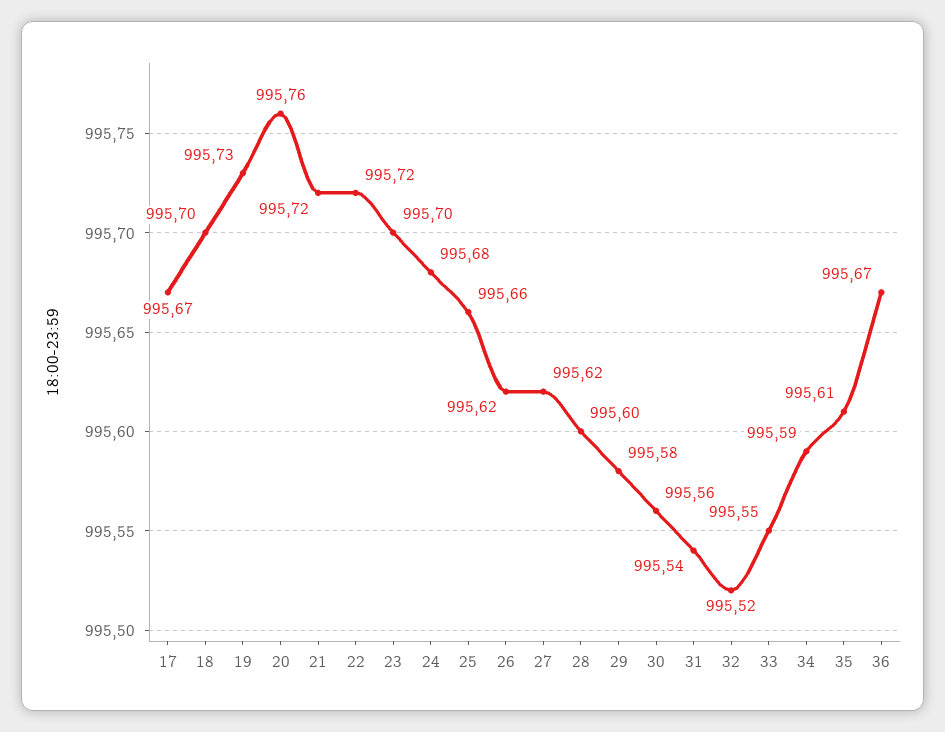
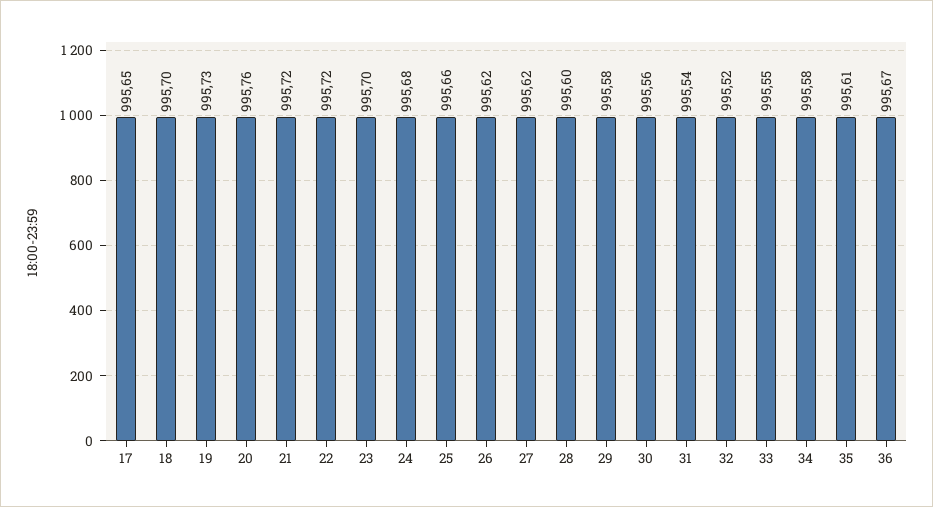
17: 995.67 -> 995.65
34: 995.59 -> 995.58

